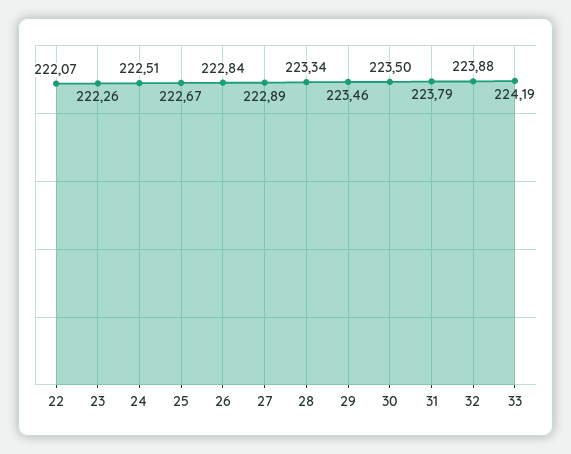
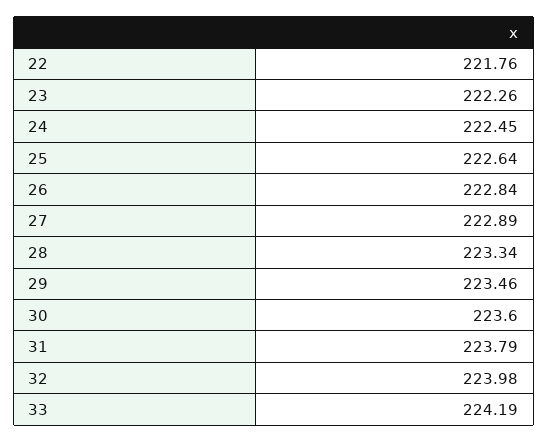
22: 222.07 -> 221.76
24: 222.51 -> 222.45
25: 222.67 -> 222.64
30: 223.5 -> 223.6
32: 223.88 -> 223.98

